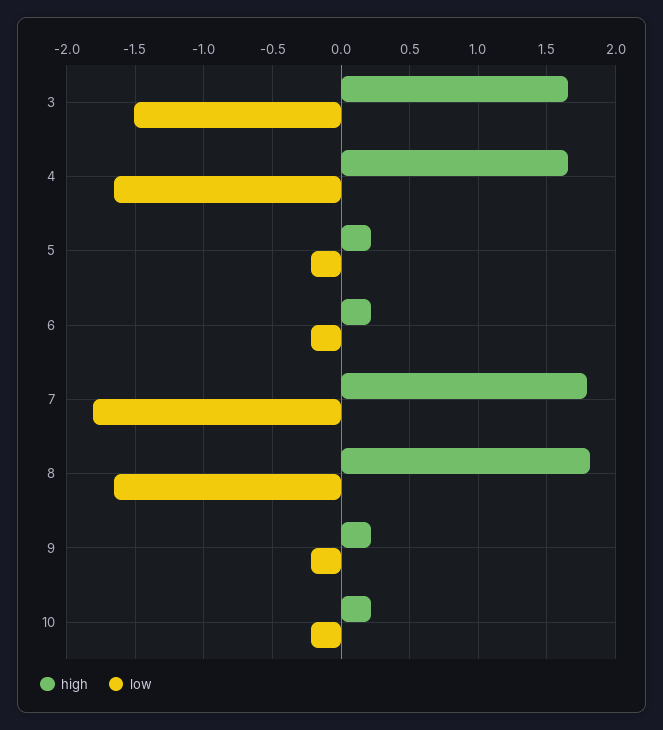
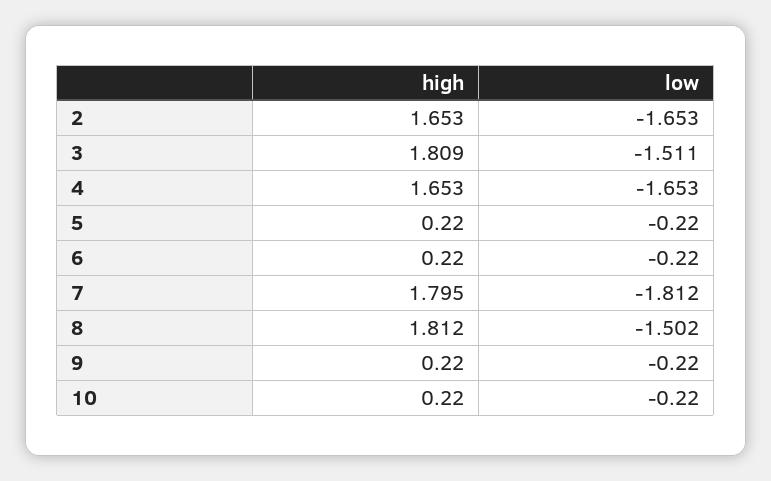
high, 3: 1.65 -> 1.809
low, 8: -1.65 -> -1.502
high, 2: none -> 1.653
low, 2: none -> -1.653

